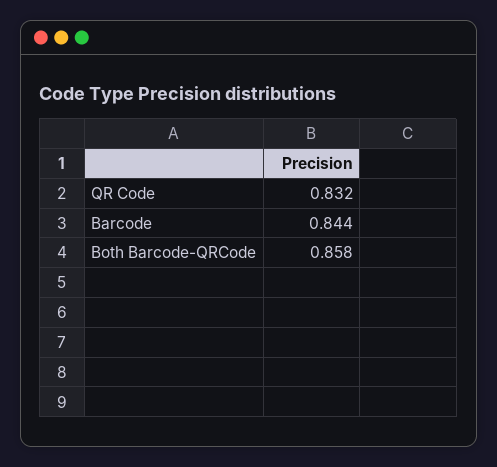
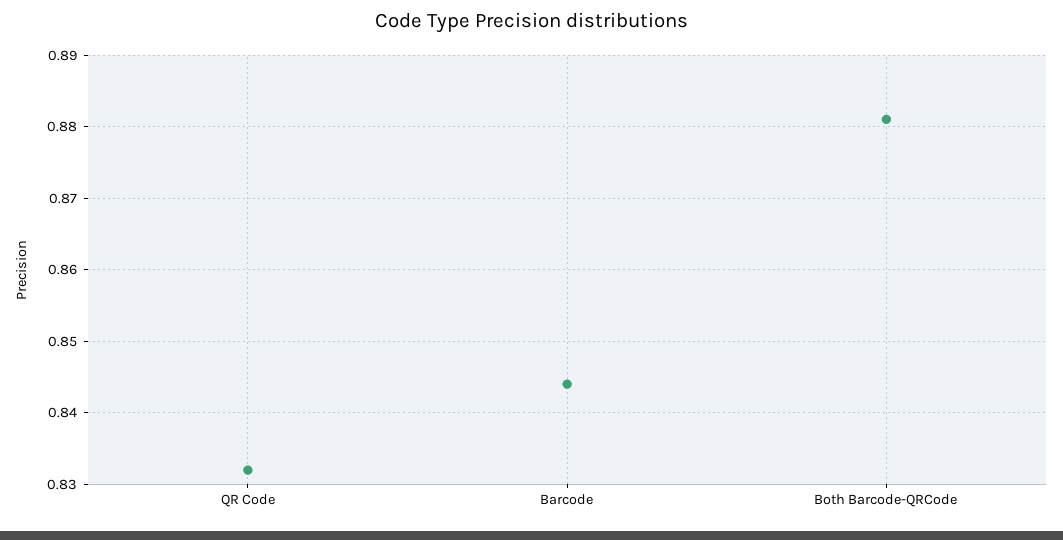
Both Barcode-QRCode: 0.858 -> 0.881

